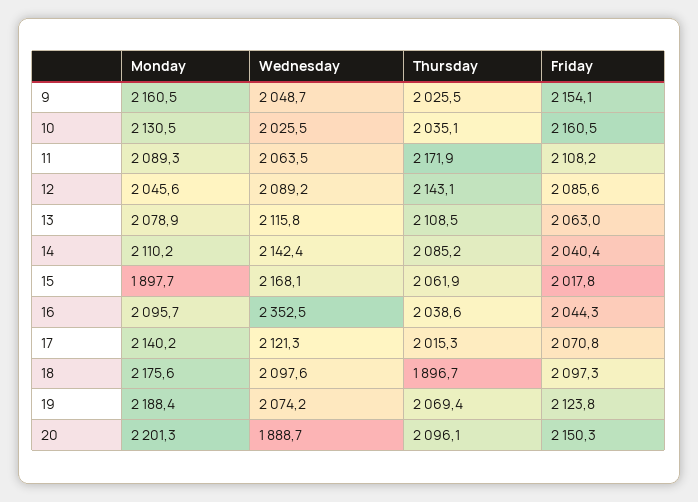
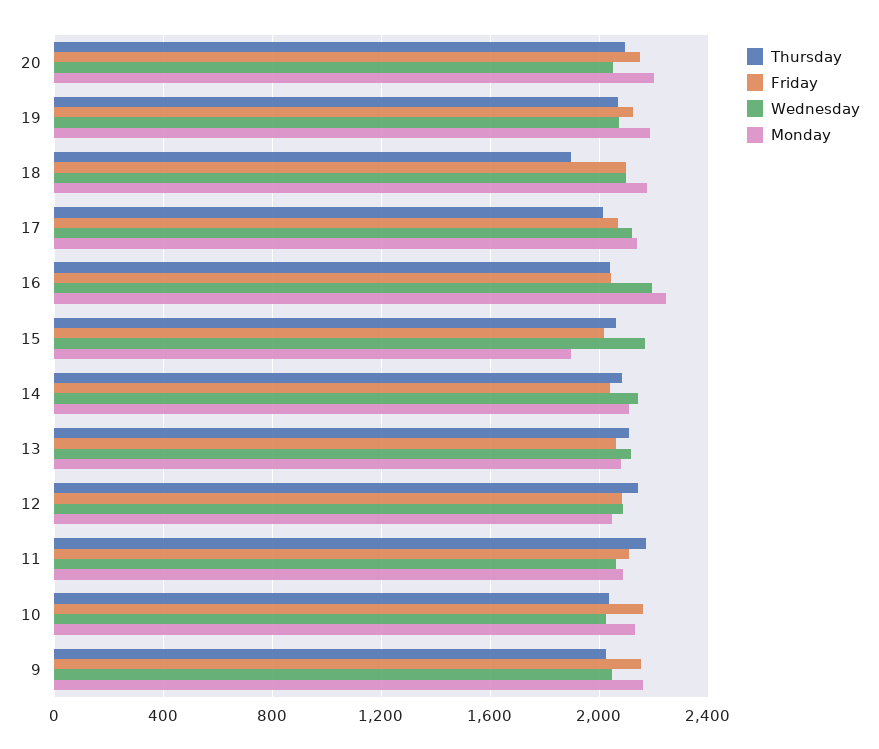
Monday, 16: 2095.7 -> 2250
Wednesday, 16: 2352.5 -> 2200
Wednesday, 20: 1888.7 -> 2050

